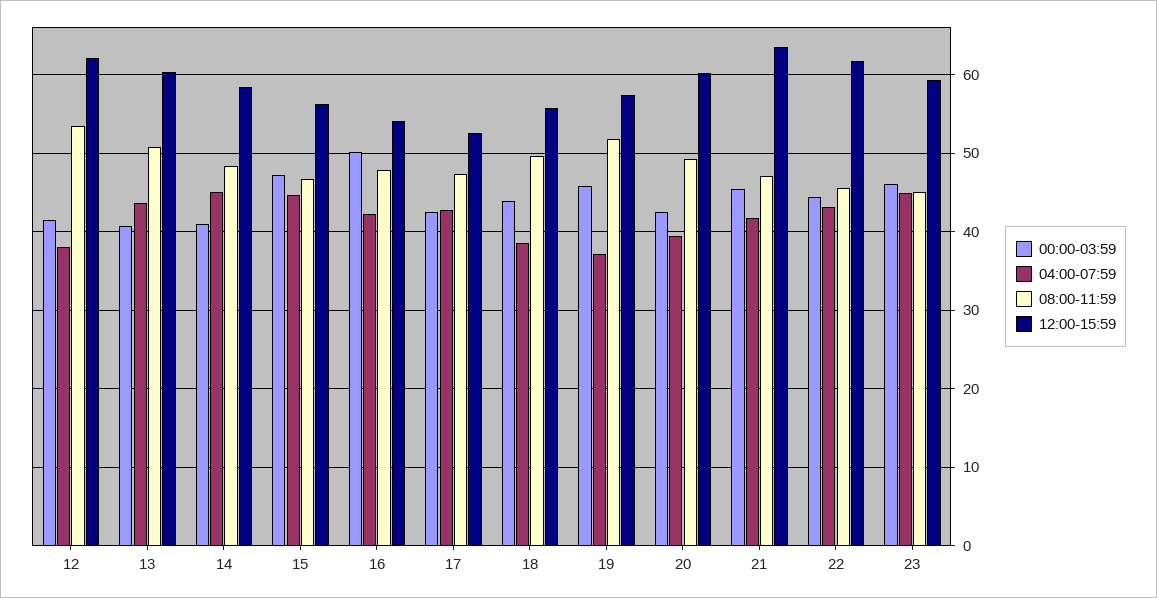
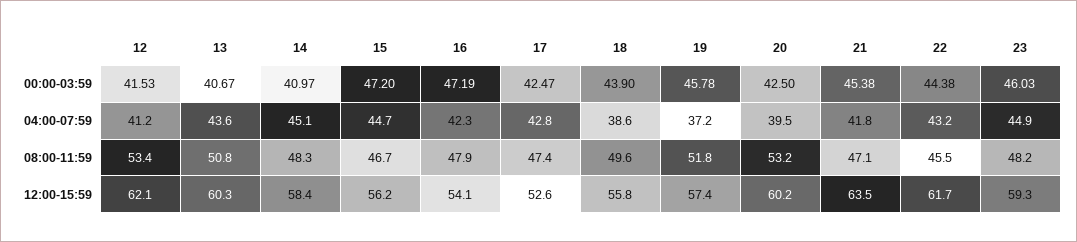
04:00-07:59, 12: 38 -> 41.2
00:00-03:59, 16: 50 -> 47.19
08:00-11:59, 20: 49 -> 53.2
08:00-11:59, 23: 45 -> 48.2

